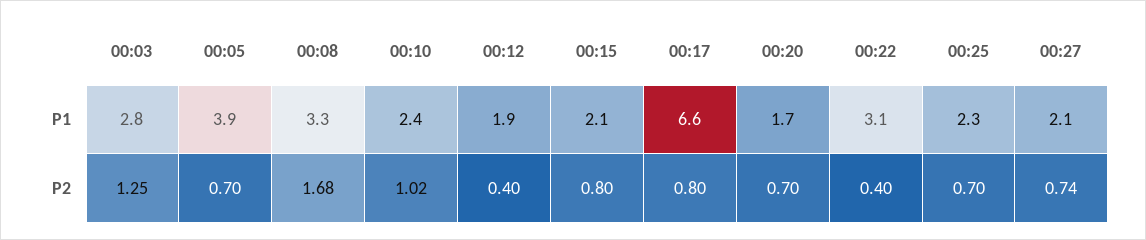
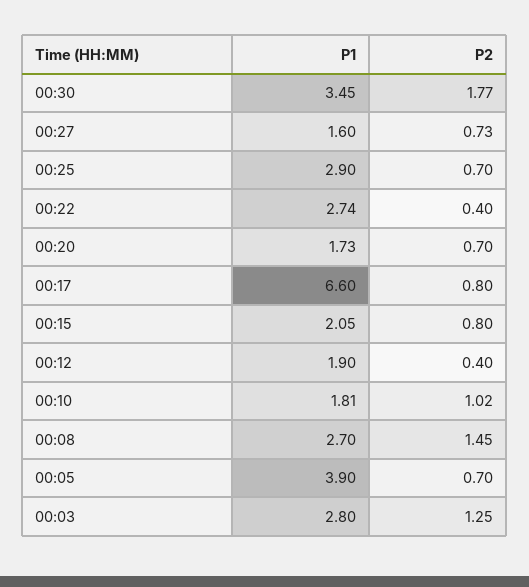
00:08, P1: 3.3 -> 2.7
00:10, P1: 2.4 -> 1.81
00:22, P1: 3.1 -> 2.74
00:25, P1: 2.3 -> 2.9
00:27, P1: 2.1 -> 1.6
00:08, P2: 1.68 -> 1.45
00:27, P2: 0.74 -> 0.73
00:30, P1: none -> 3.45
00:30, P2: none -> 1.77

